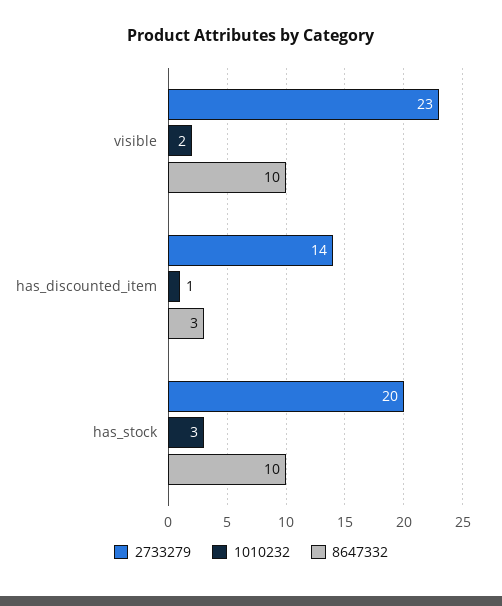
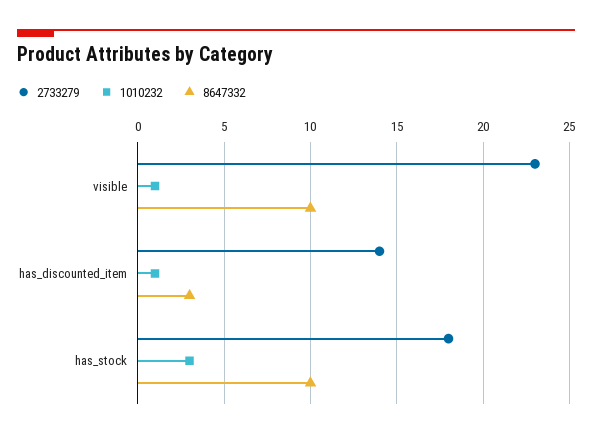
1010232, visible: 2 -> 1
2733279, has_stock: 20 -> 18

